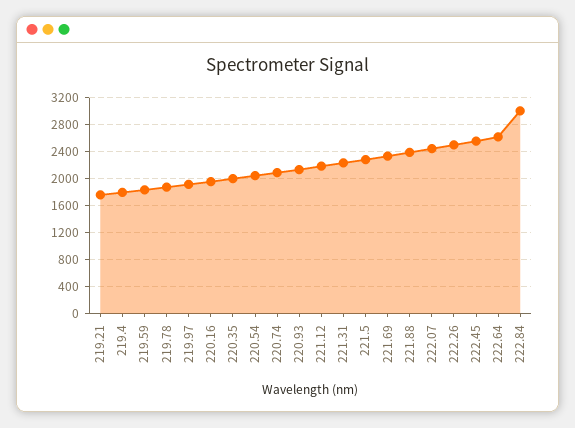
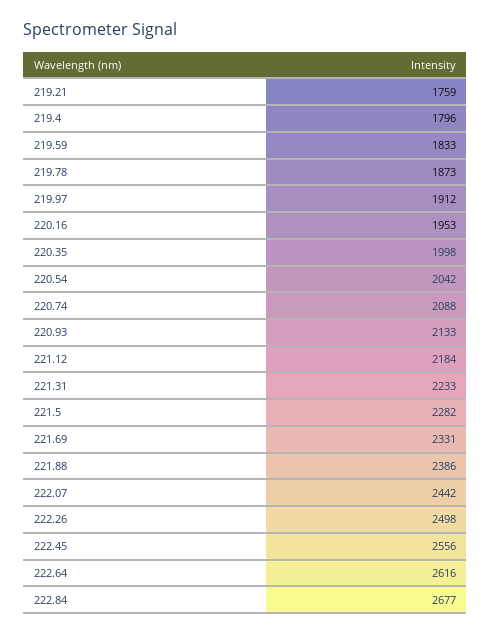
222.84: 3000 -> 2677

